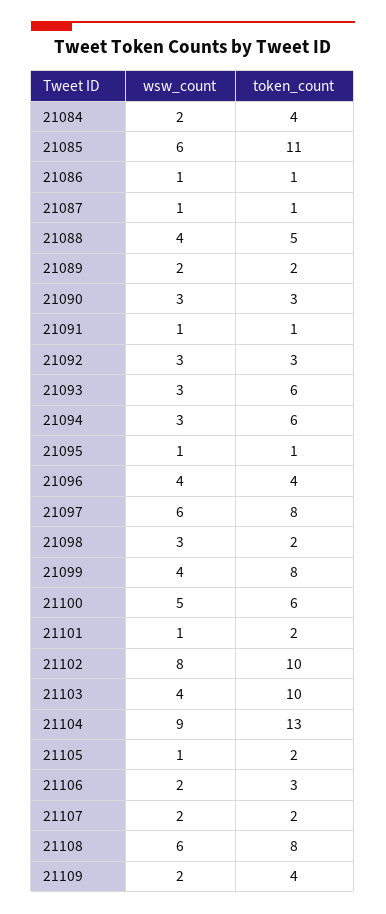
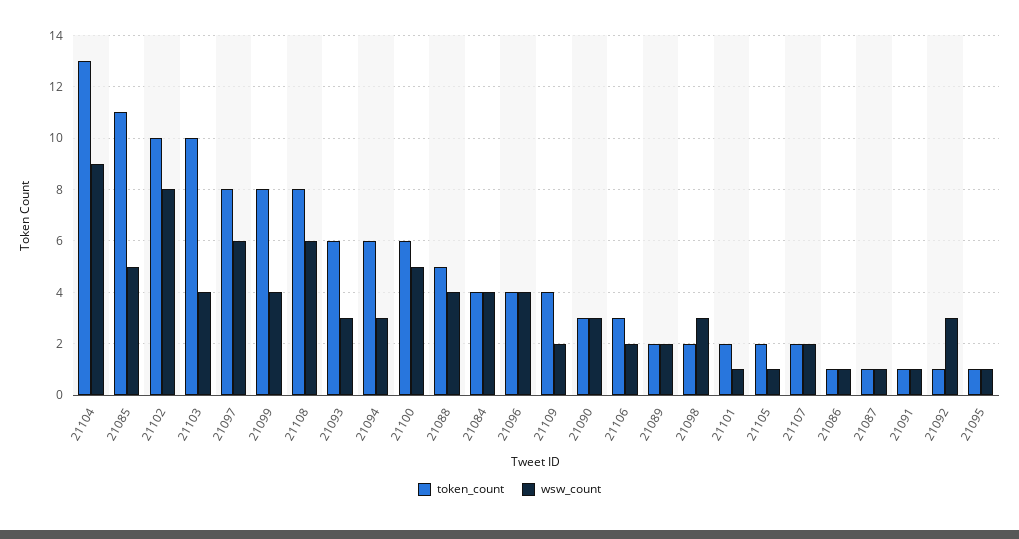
wsw_count, 21084: 2 -> 4
wsw_count, 21085: 6 -> 5
token_count, 21092: 3 -> 1

